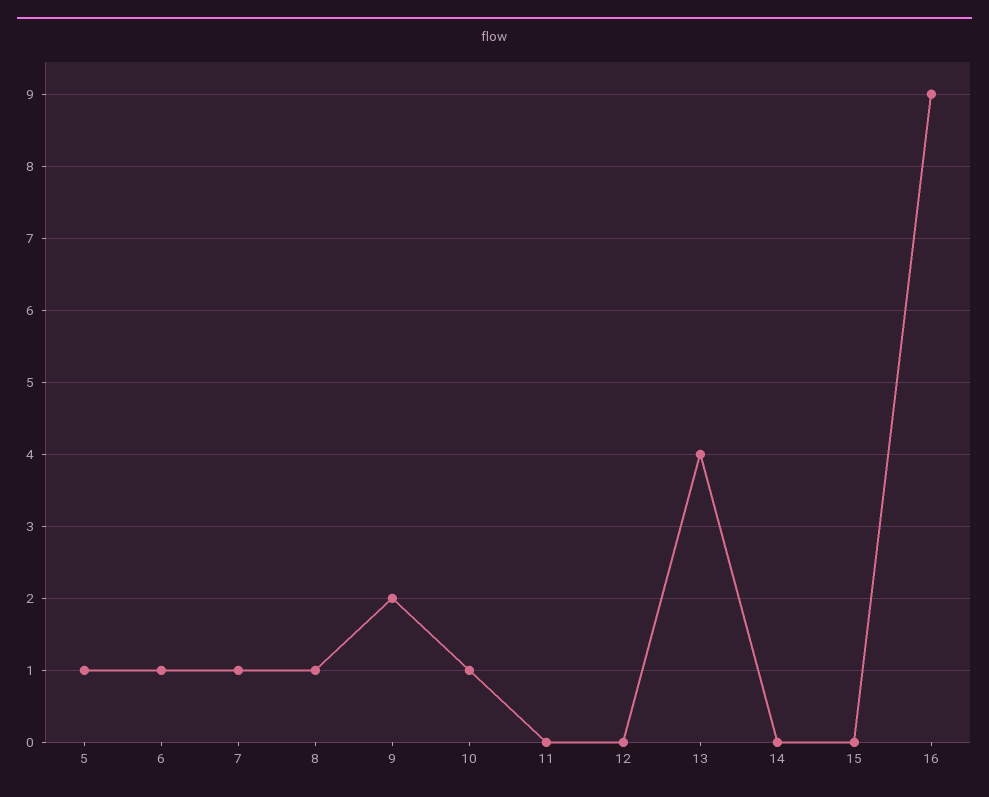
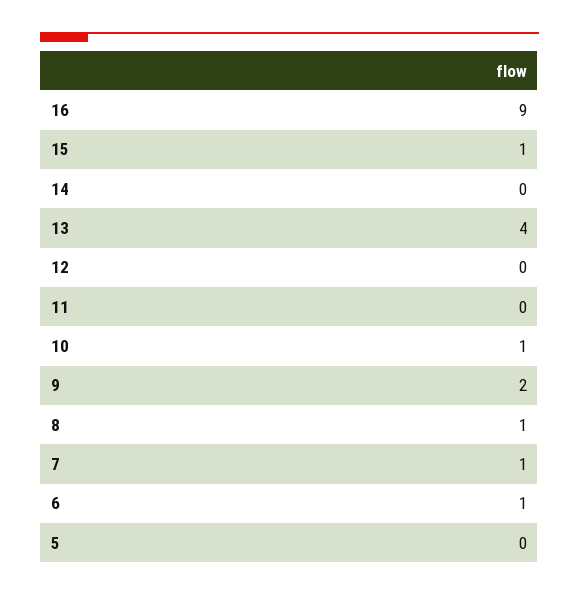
5: 1 -> 0
15: 0 -> 1

